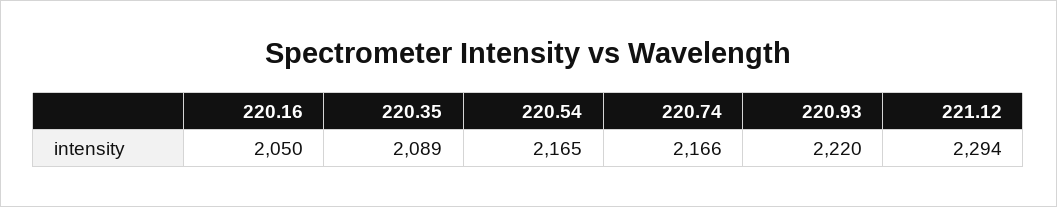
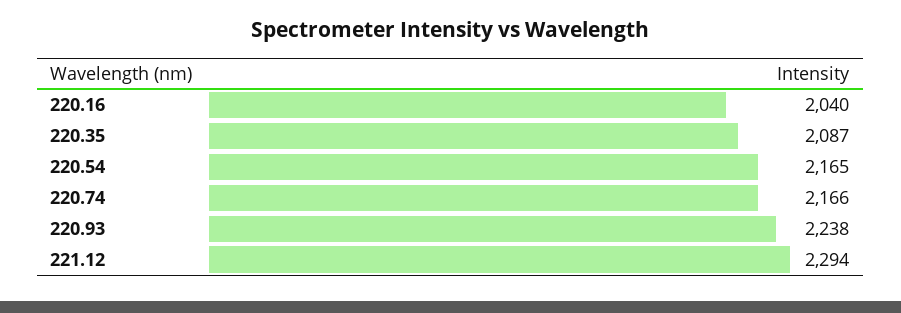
220.16: 2050 -> 2040
220.35: 2089 -> 2087
220.93: 2220 -> 2238

